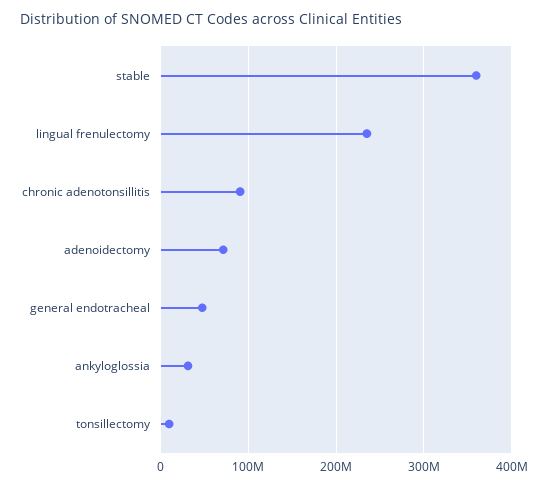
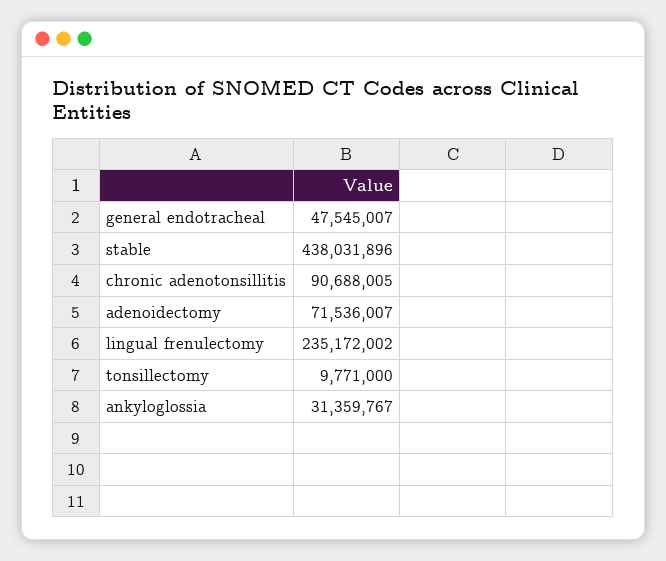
stable: 360000000 -> 438031896

